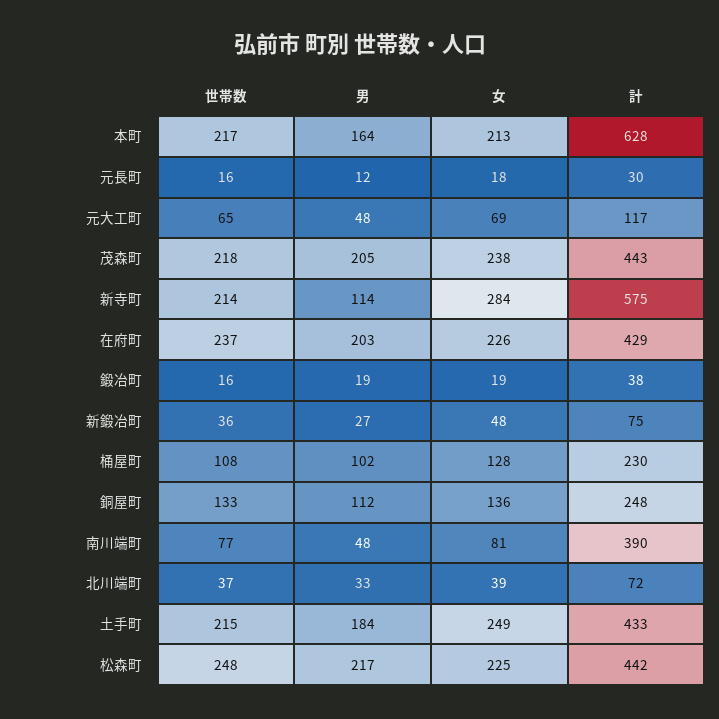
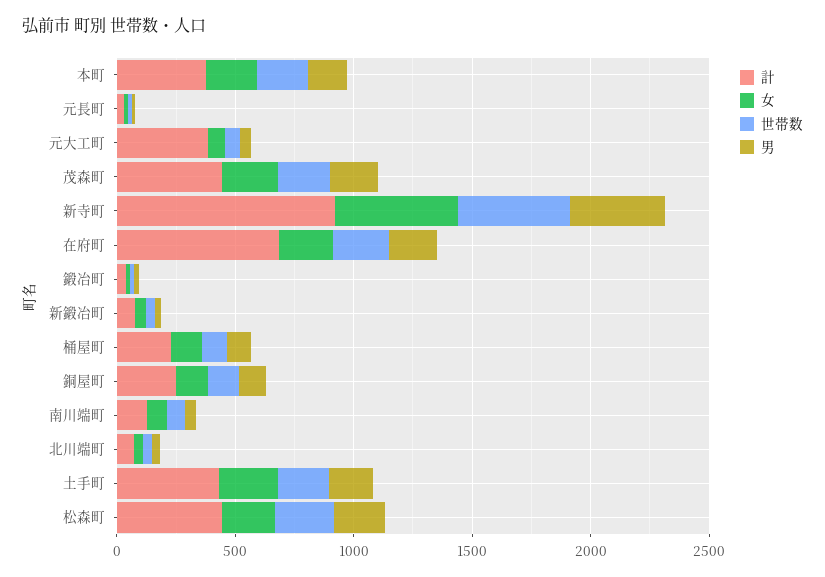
計, 本町: 628 -> 400
計, 元大工町: 117 -> 400
世帯数, 新寺町: 214 -> 500
男, 新寺町: 114 -> 400
女, 新寺町: 284 -> 500
計, 新寺町: 575 -> 900
計, 在府町: 429 -> 700
計, 南川端町: 390 -> 100

